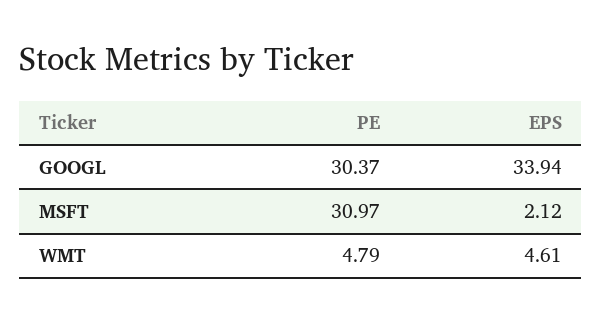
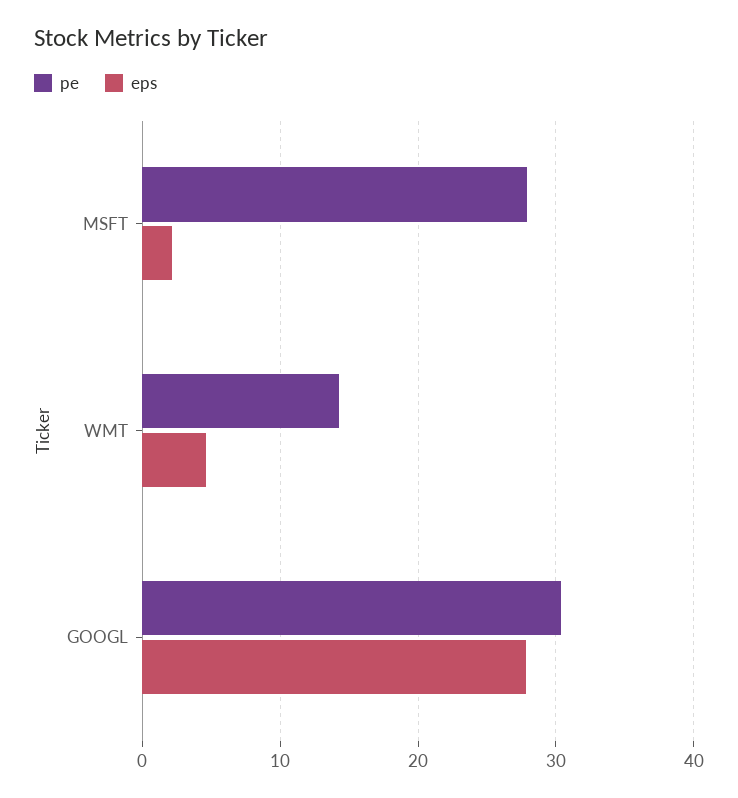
EPS, GOOGL: 33.94 -> 28
PE, MSFT: 30.97 -> 28
PE, WMT: 4.79 -> 14

